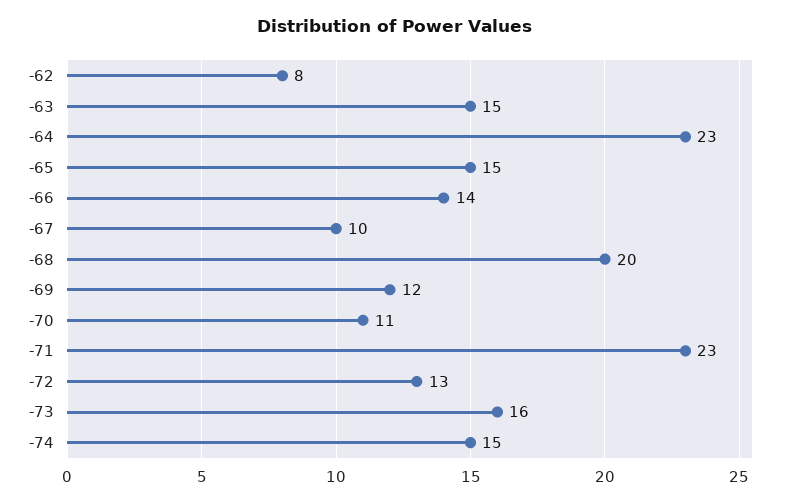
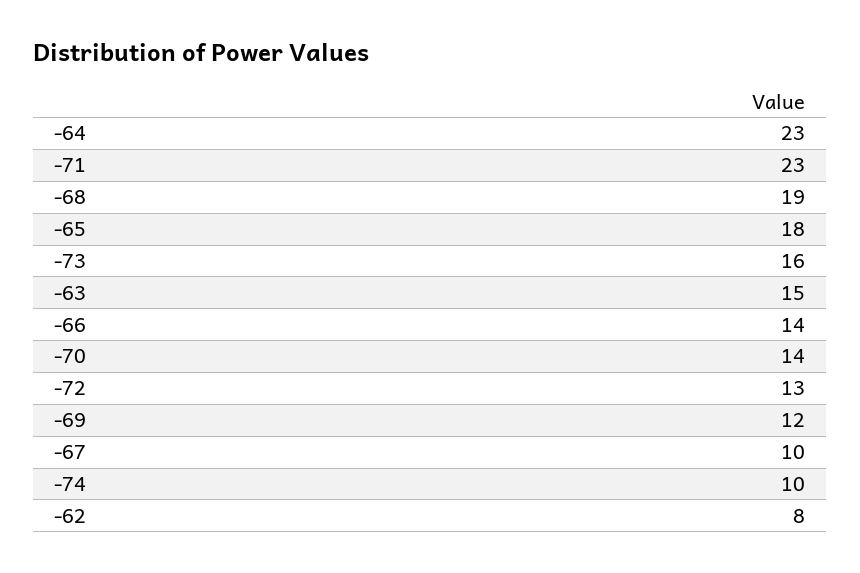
-65: 15 -> 18
-68: 20 -> 19
-70: 11 -> 14
-74: 15 -> 10

